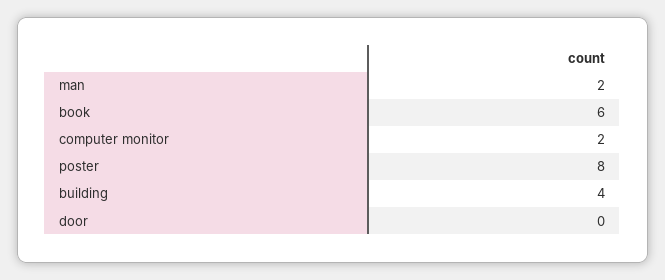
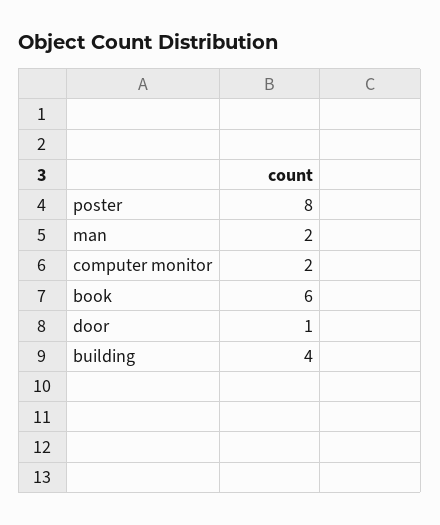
door: 0 -> 1

